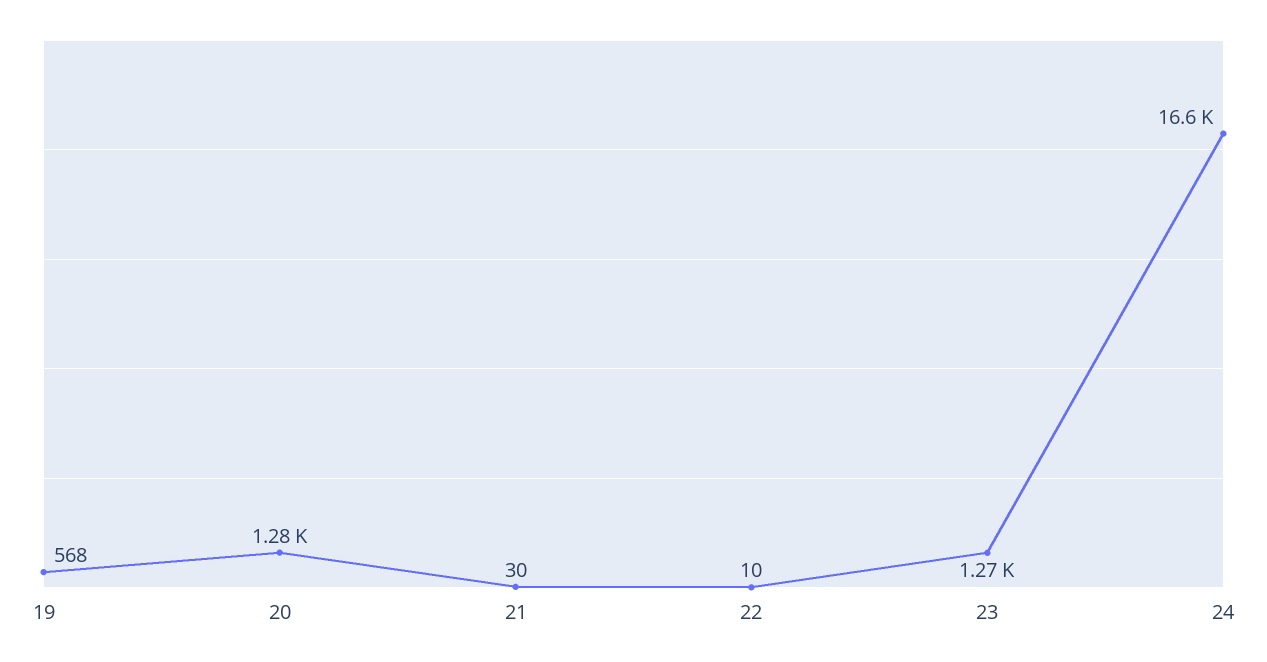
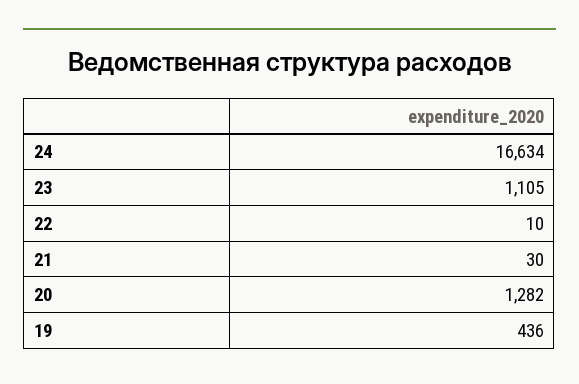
19: 568 -> 436
23: 1270 -> 1105

